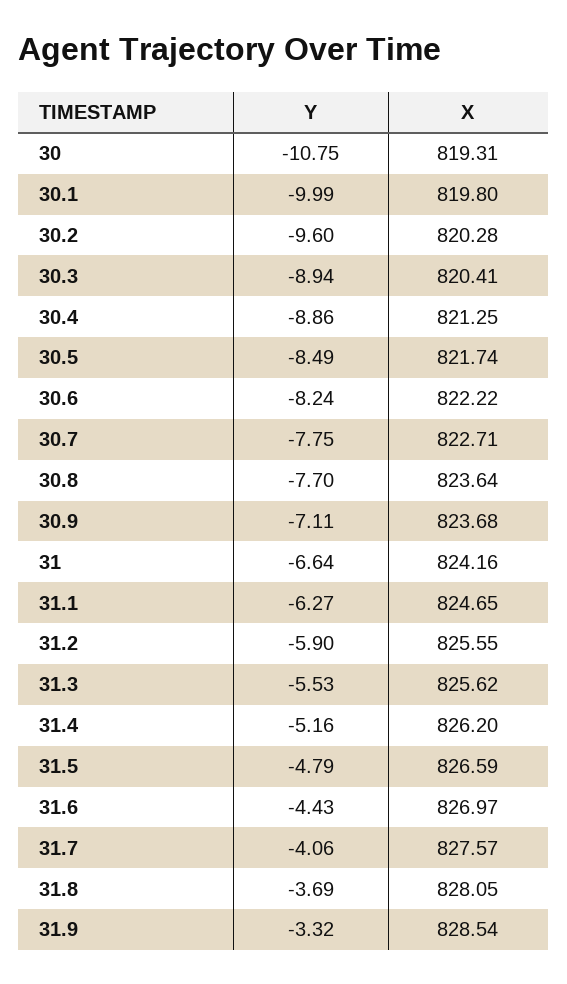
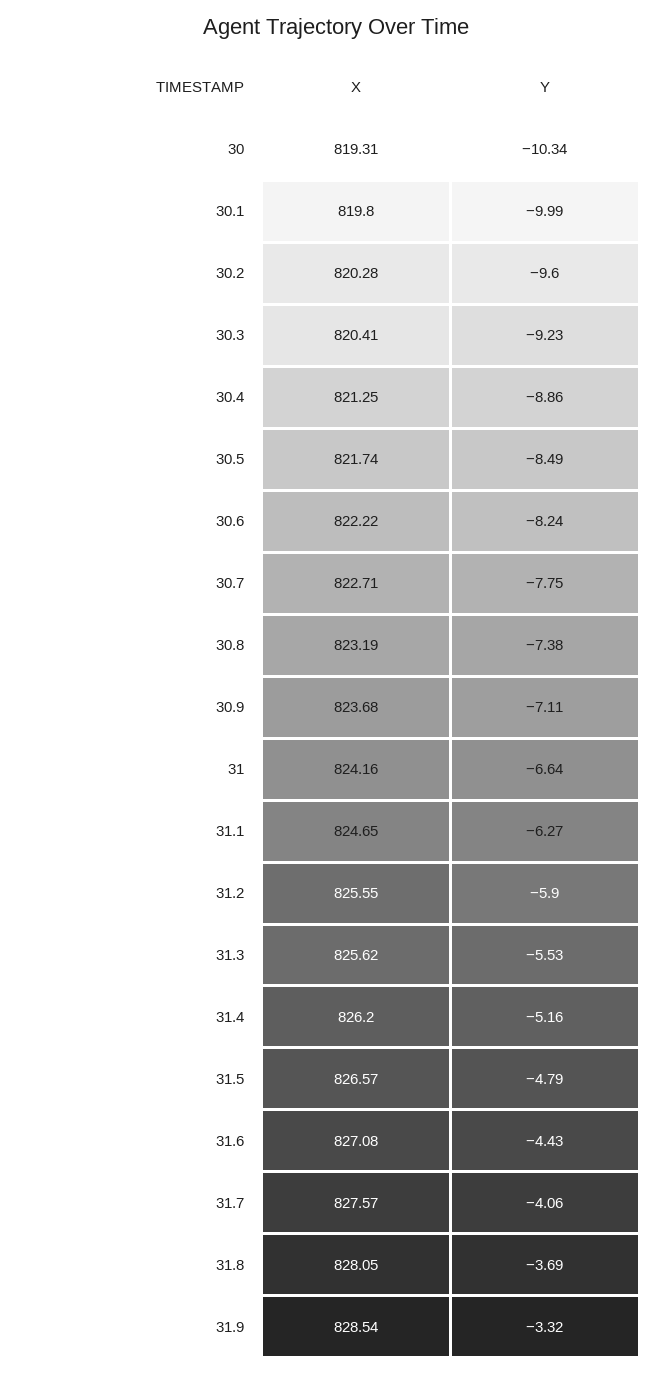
Y, 30: -10.75 -> -10.34
Y, 30.3: -8.94 -> -9.23
Y, 30.8: -7.7 -> -7.38
X, 30.8: 823.64 -> 823.19
X, 31.5: 826.59 -> 826.57
X, 31.6: 826.97 -> 827.08

